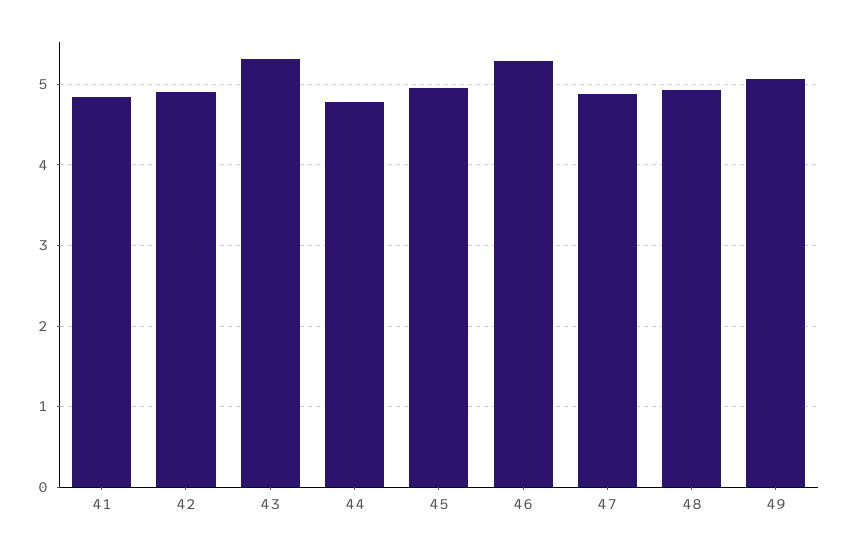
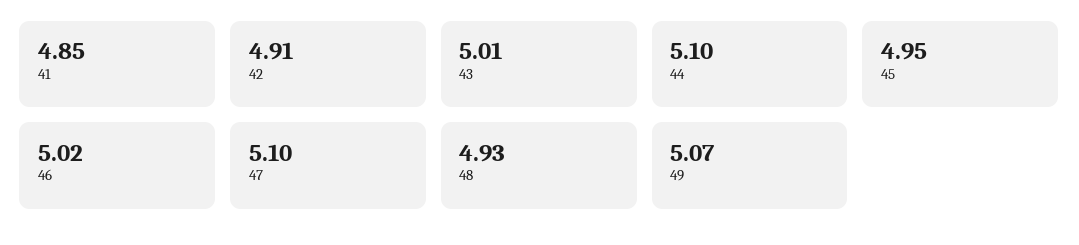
43: 5.3 -> 5.01
44: 4.8 -> 5.1
46: 5.3 -> 5.02
47: 4.9 -> 5.1

